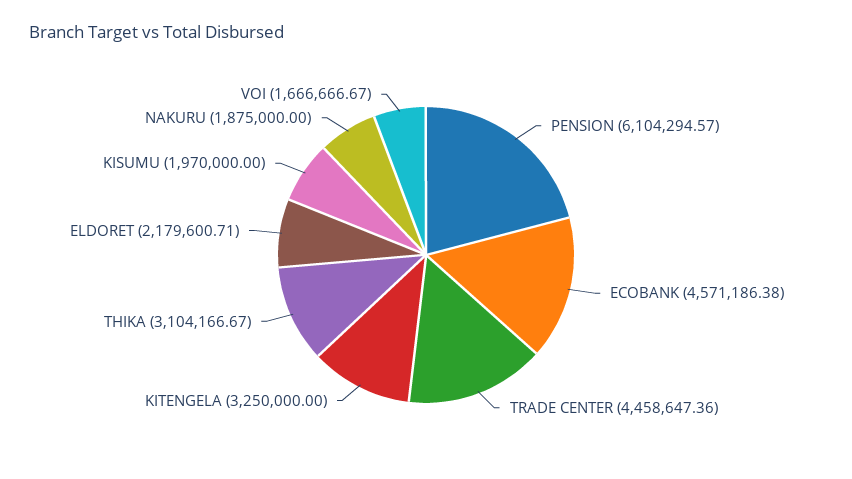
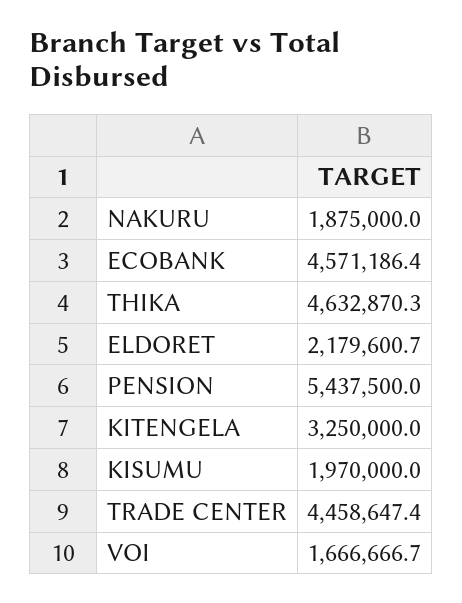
PENSION: 6104294.57 -> 5437500
THIKA: 3104166.67 -> 4632870.3

